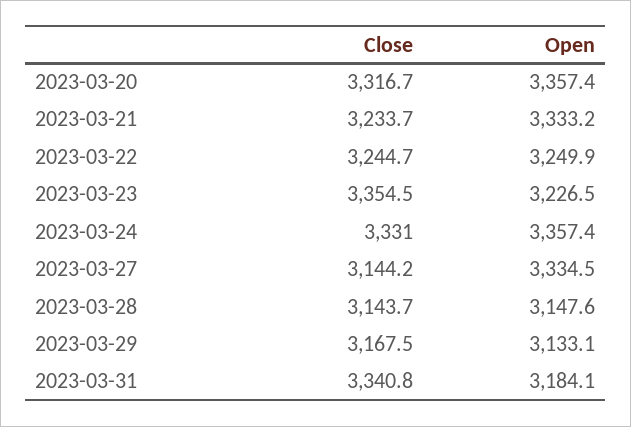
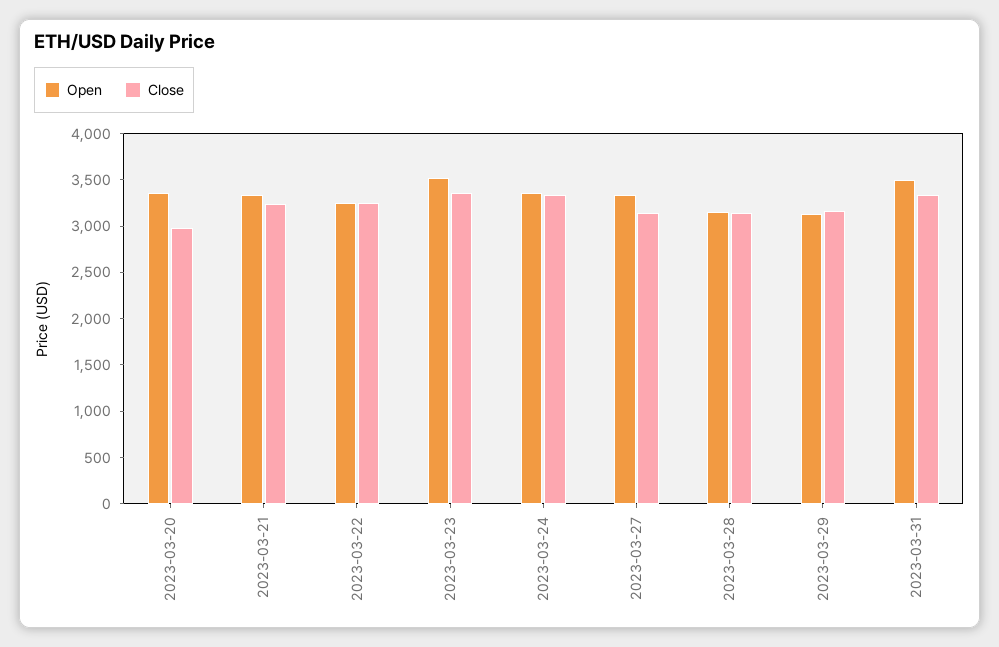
Close, 2023-03-20: 3316.7 -> 3000
Open, 2023-03-23: 3226.5 -> 3500
Open, 2023-03-31: 3184.1 -> 3500

